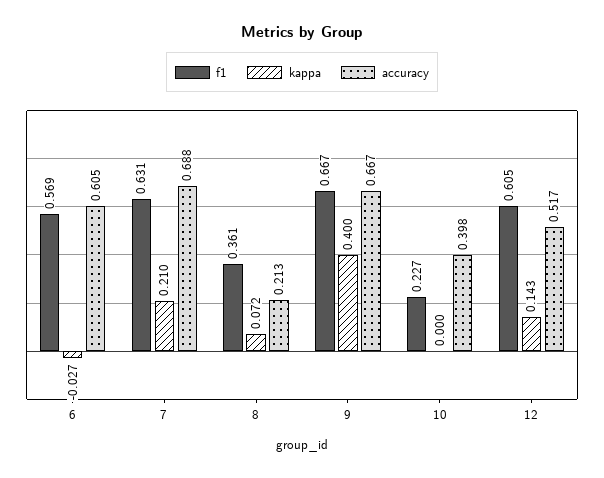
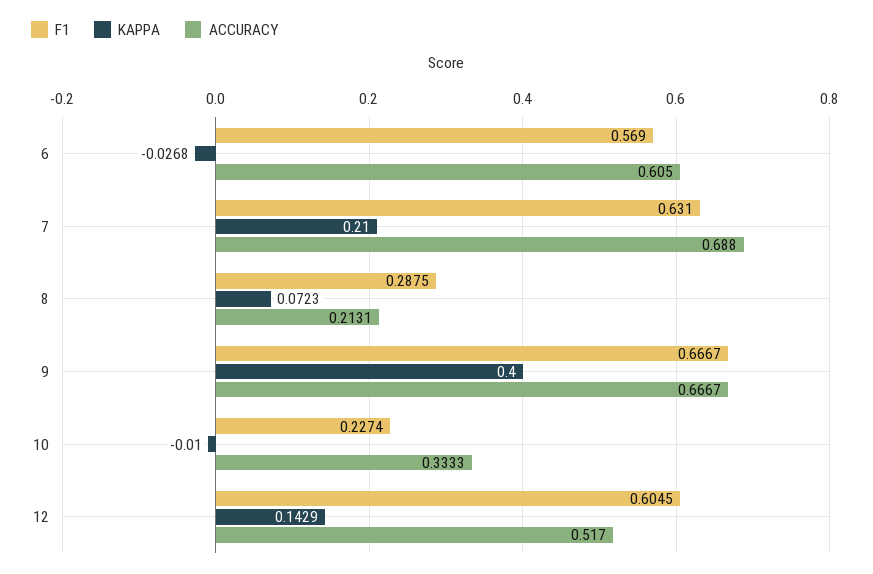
f1, 8: 0.361 -> 0.2875
kappa, 10: 0 -> -0.01
accuracy, 10: 0.398 -> 0.3333

